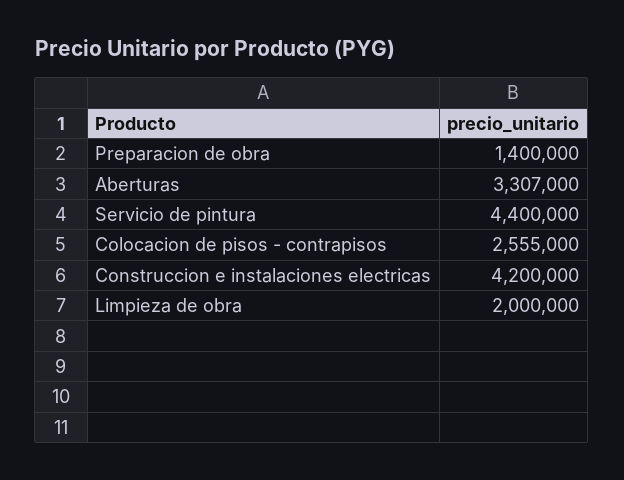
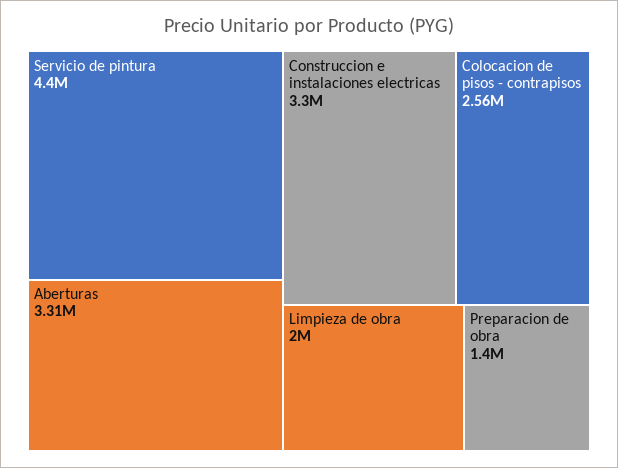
Construccion e instalaciones electricas: 4200000 -> 3300000

